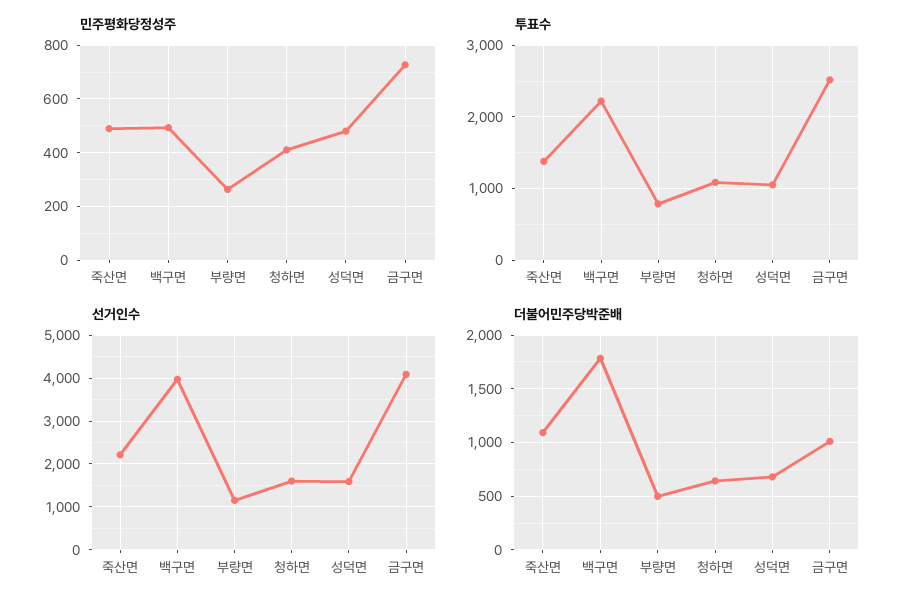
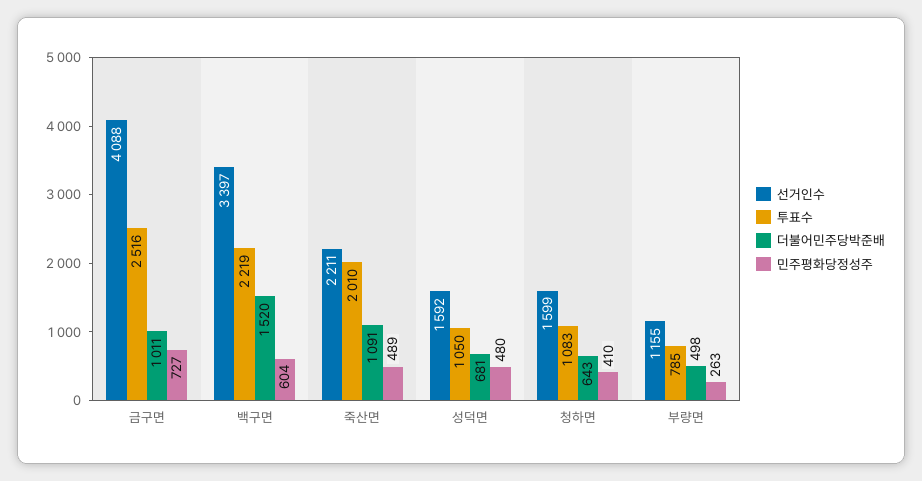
민주평화당정성주, 백구면: 500 -> 604
투표수, 죽산면: 1400 -> 2010
선거인수, 백구면: 4000 -> 3397
더불어민주당박준배, 백구면: 1800 -> 1520

